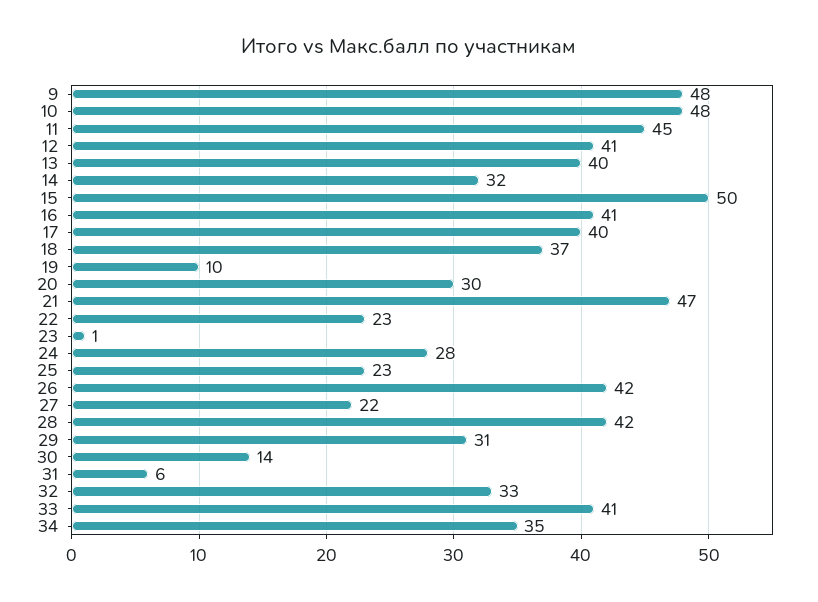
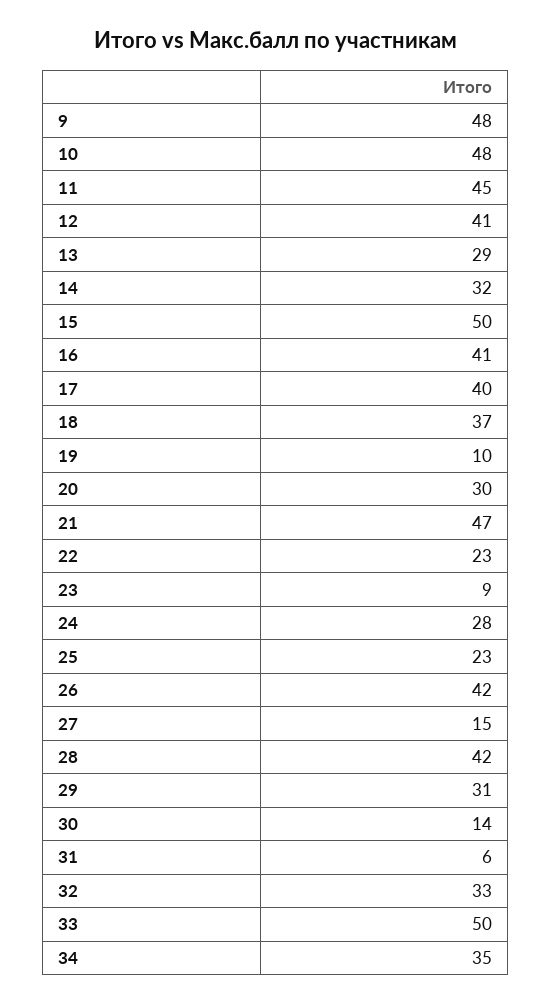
13: 40 -> 29
23: 1 -> 9
27: 22 -> 15
33: 41 -> 50

